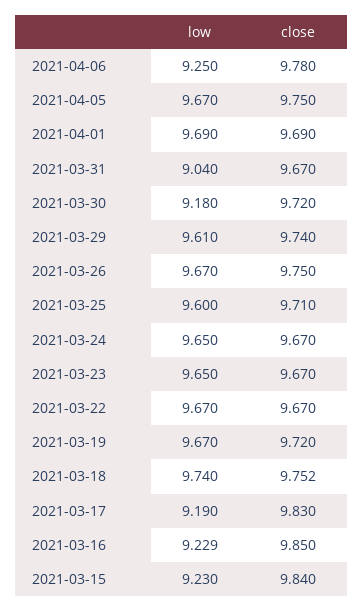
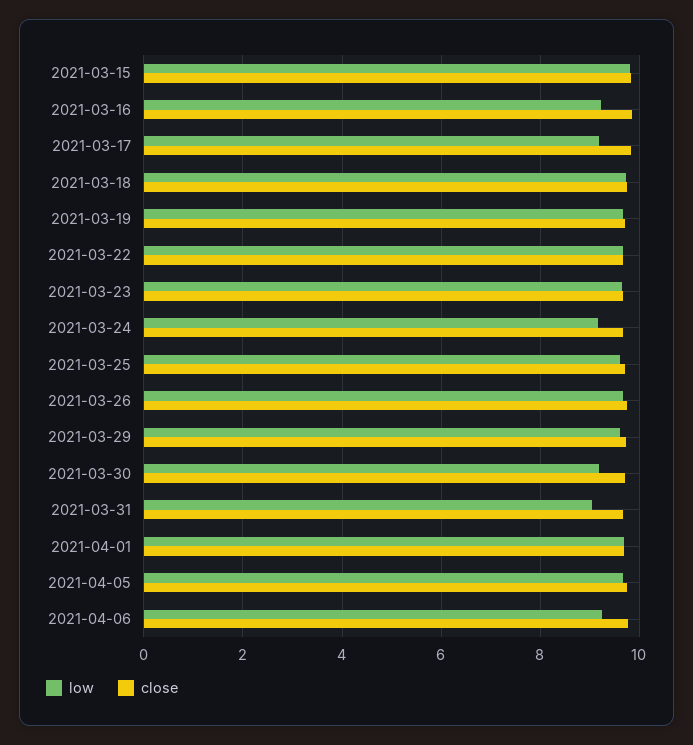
low, 2021-03-24: 9.65 -> 9.2
low, 2021-03-15: 9.23 -> 9.8

